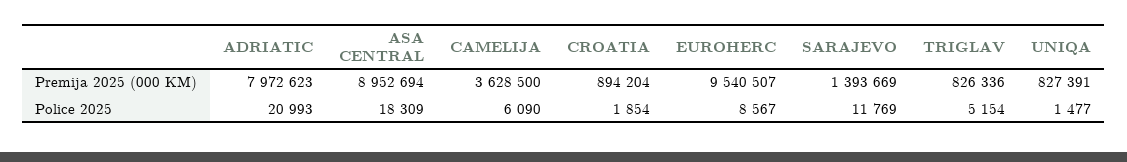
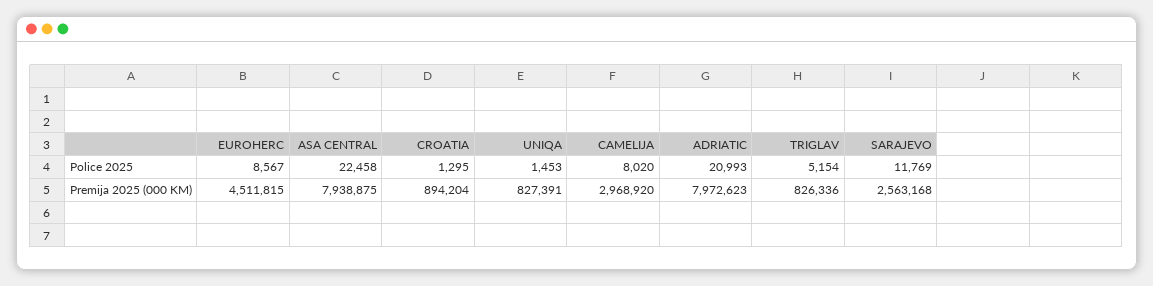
ASA CENTRAL, Premija 2025 (000 KM): 8952694 -> 7938875
CAMELIJA, Premija 2025 (000 KM): 3628500 -> 2968920
EUROHERC, Premija 2025 (000 KM): 9540507 -> 4511815
SARAJEVO, Premija 2025 (000 KM): 1393669 -> 2563168
ASA CENTRAL, Police 2025: 18309 -> 22458
CAMELIJA, Police 2025: 6090 -> 8020
CROATIA, Police 2025: 1854 -> 1295
UNIQA, Police 2025: 1477 -> 1453

